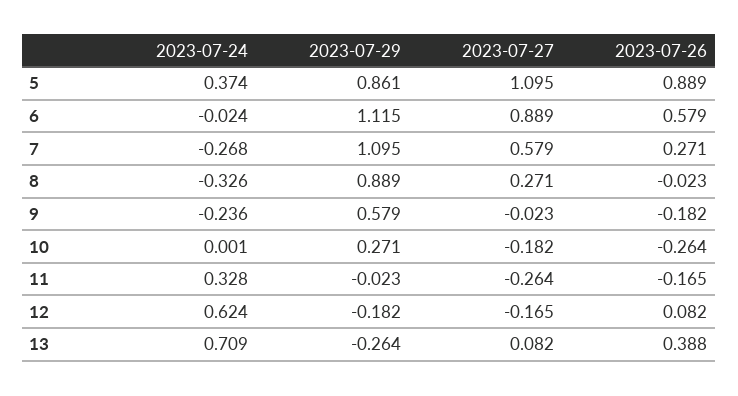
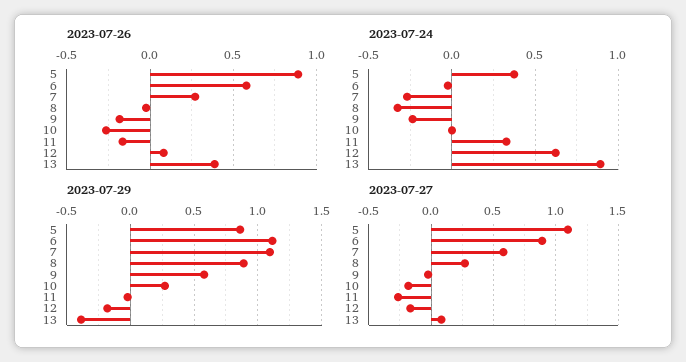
2023-07-24, 13: 0.709 -> 0.9
2023-07-29, 13: -0.264 -> -0.4

